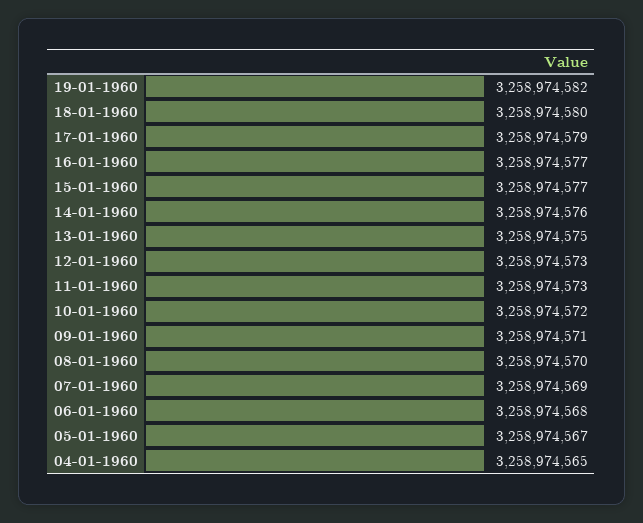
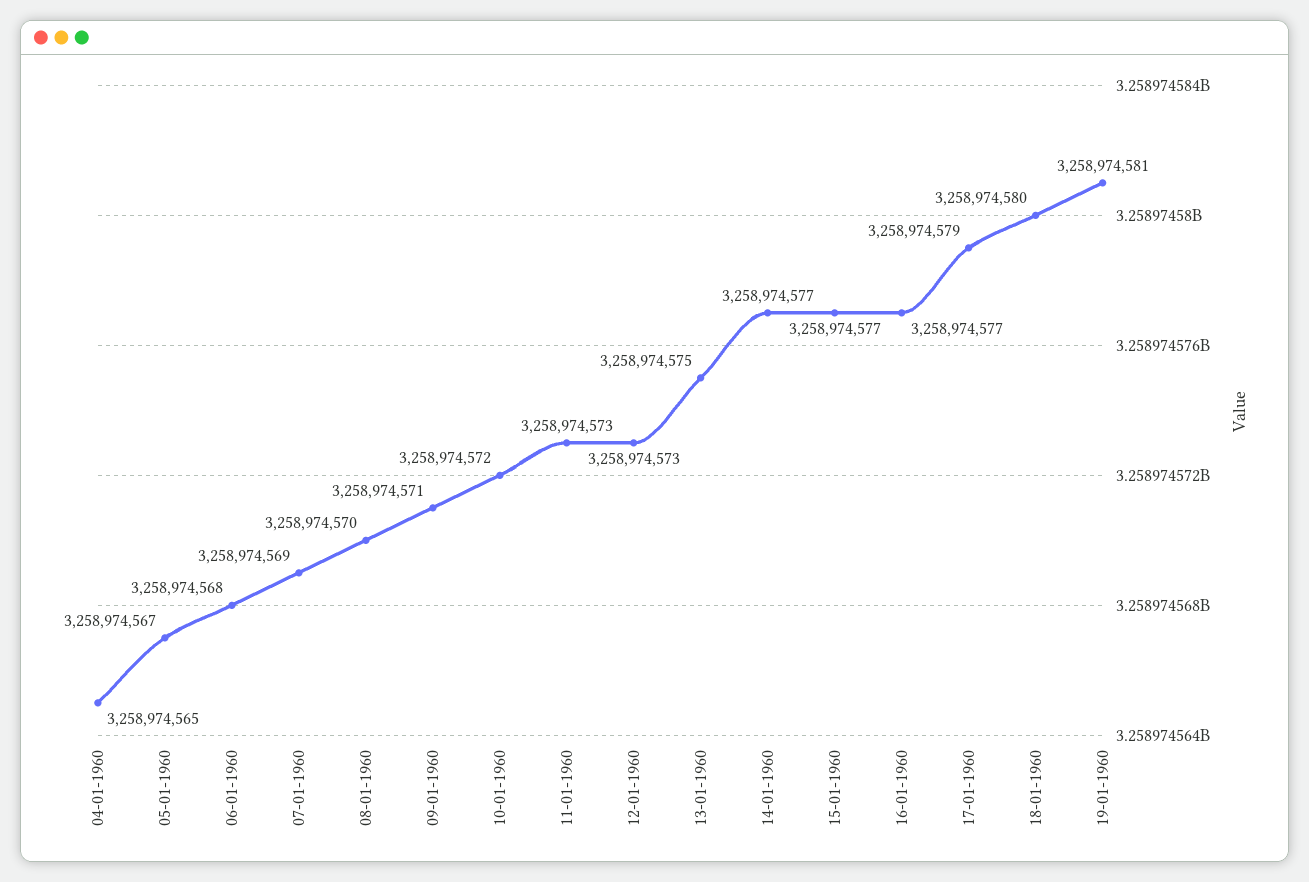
19-01-1960: 3258974582 -> 3258974581
14-01-1960: 3258974576 -> 3258974577

